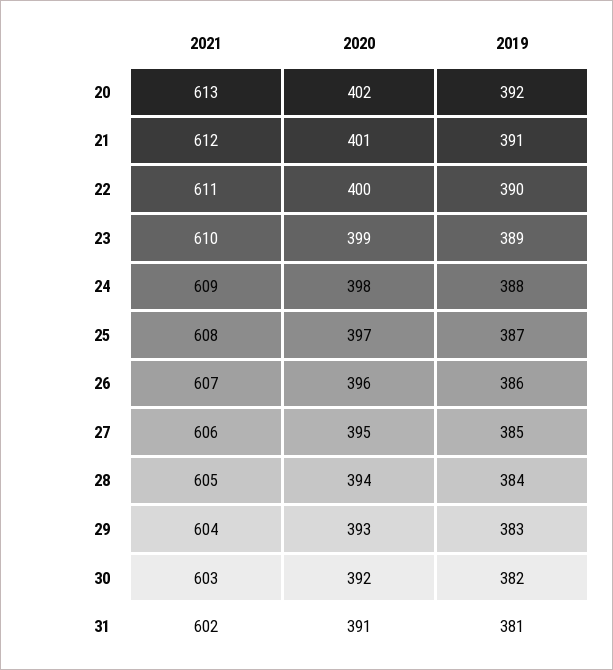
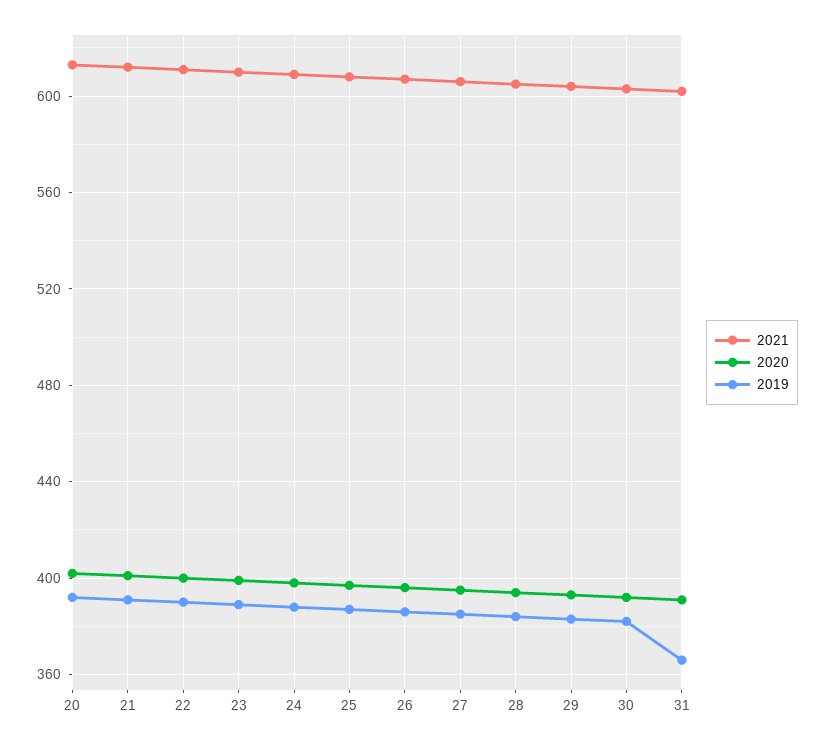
2019, 31: 381 -> 365

